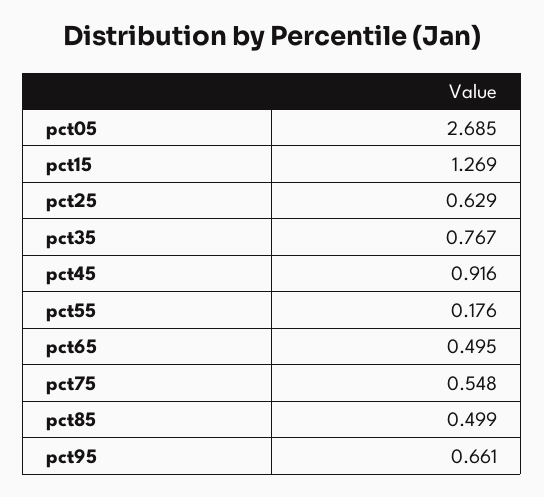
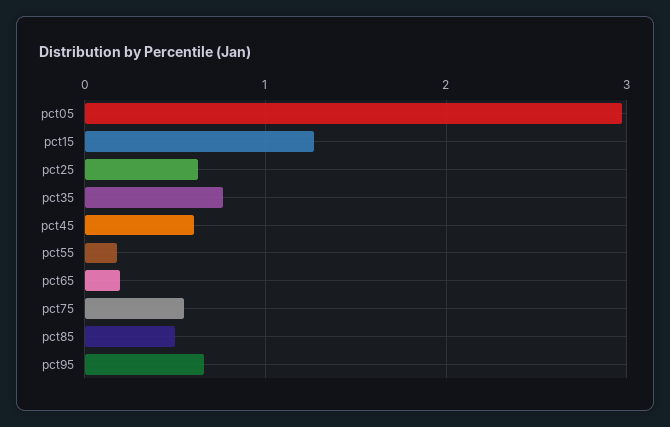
pct05: 2.685 -> 3
pct45: 0.916 -> 0.6
pct65: 0.495 -> 0.2

